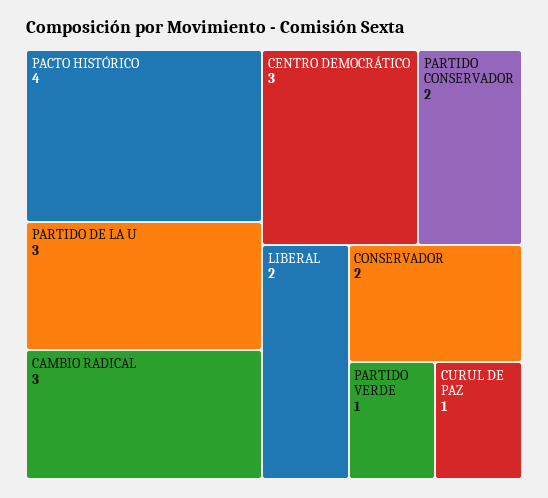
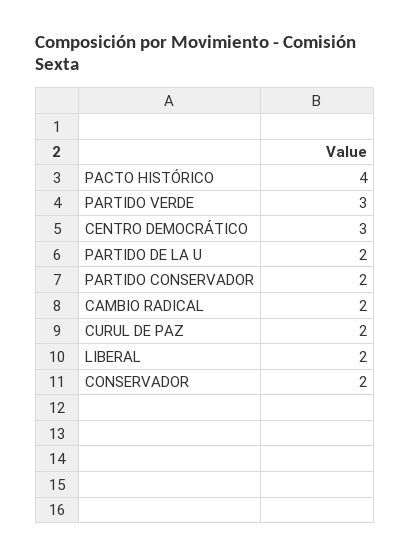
PARTIDO DE LA U: 3 -> 2
CAMBIO RADICAL: 3 -> 2
PARTIDO VERDE: 1 -> 3
CURUL DE PAZ: 1 -> 2

